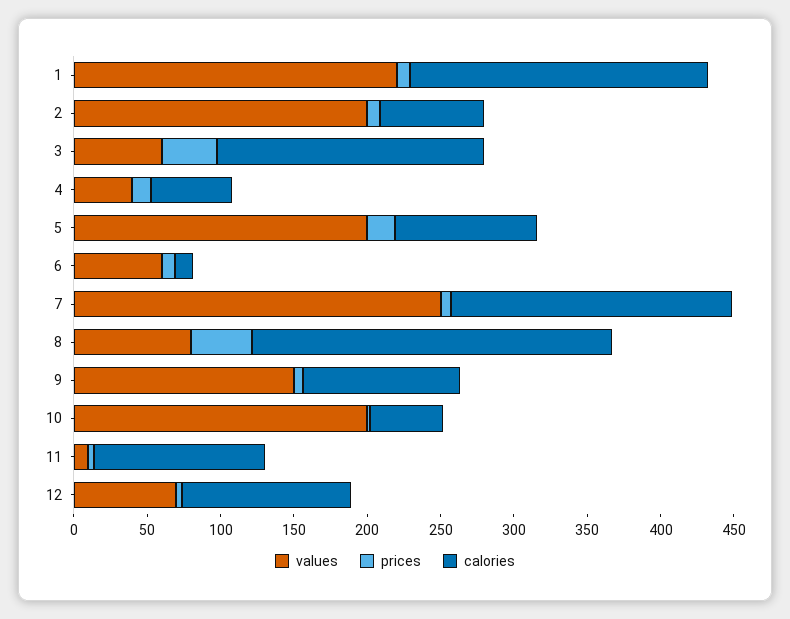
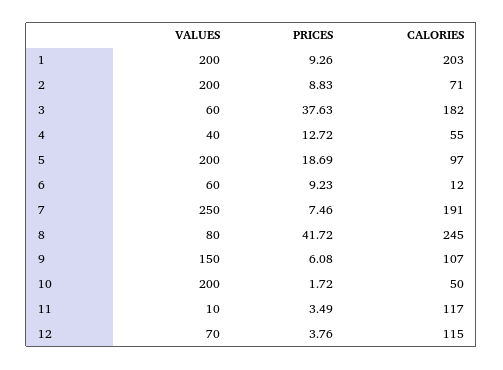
values, 1: 220 -> 200

